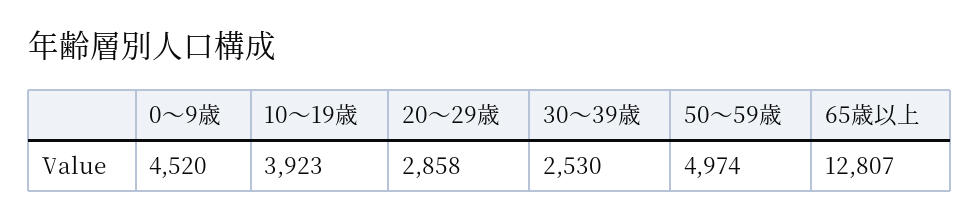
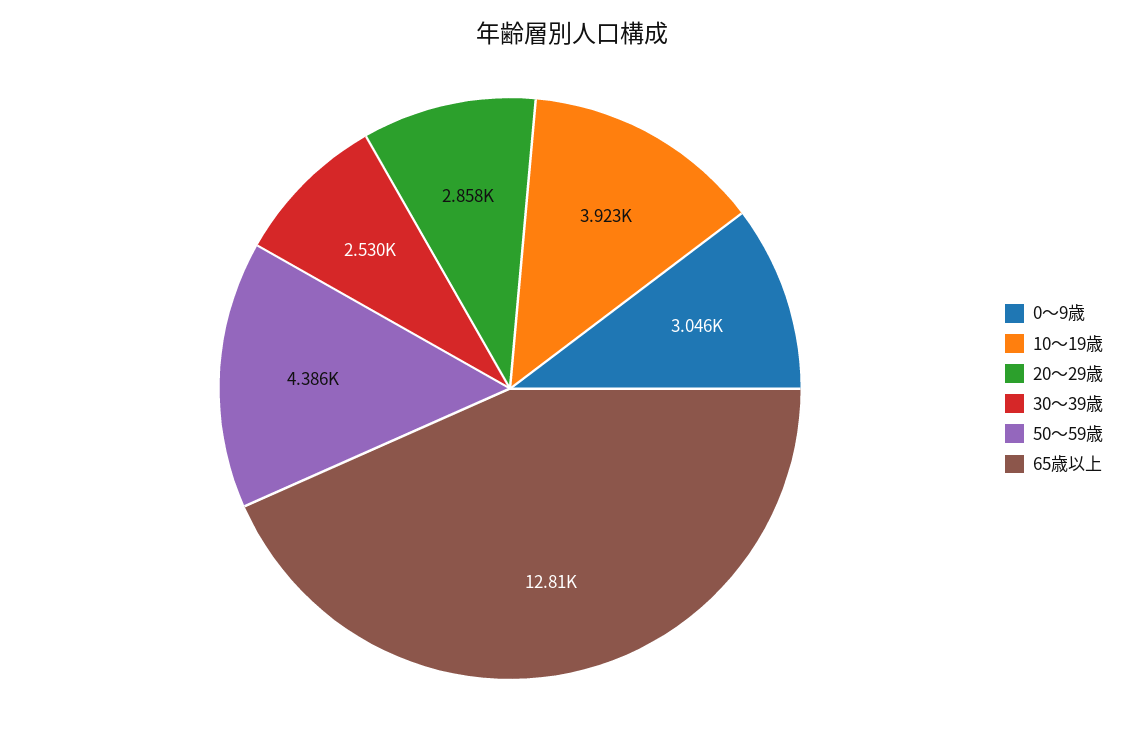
0～9歳: 4520 -> 3046
50～59歳: 4974 -> 4386

